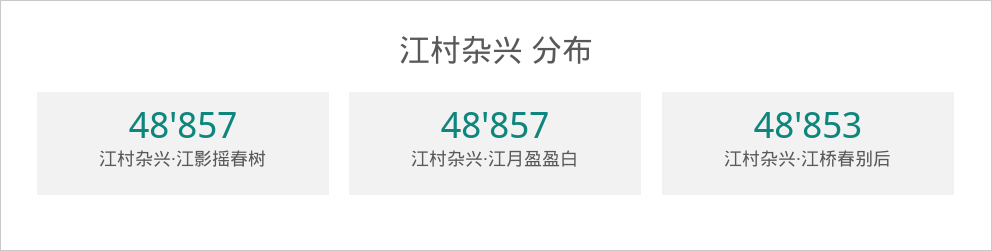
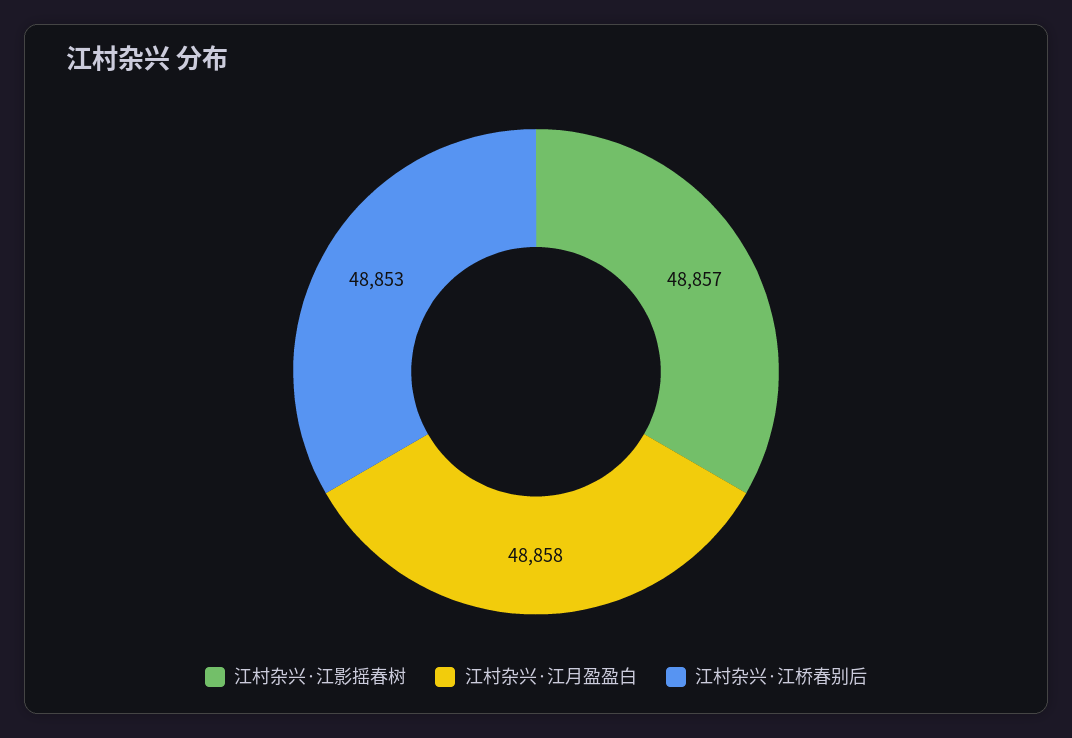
江村杂兴·江月盈盈白: 48857 -> 48858

